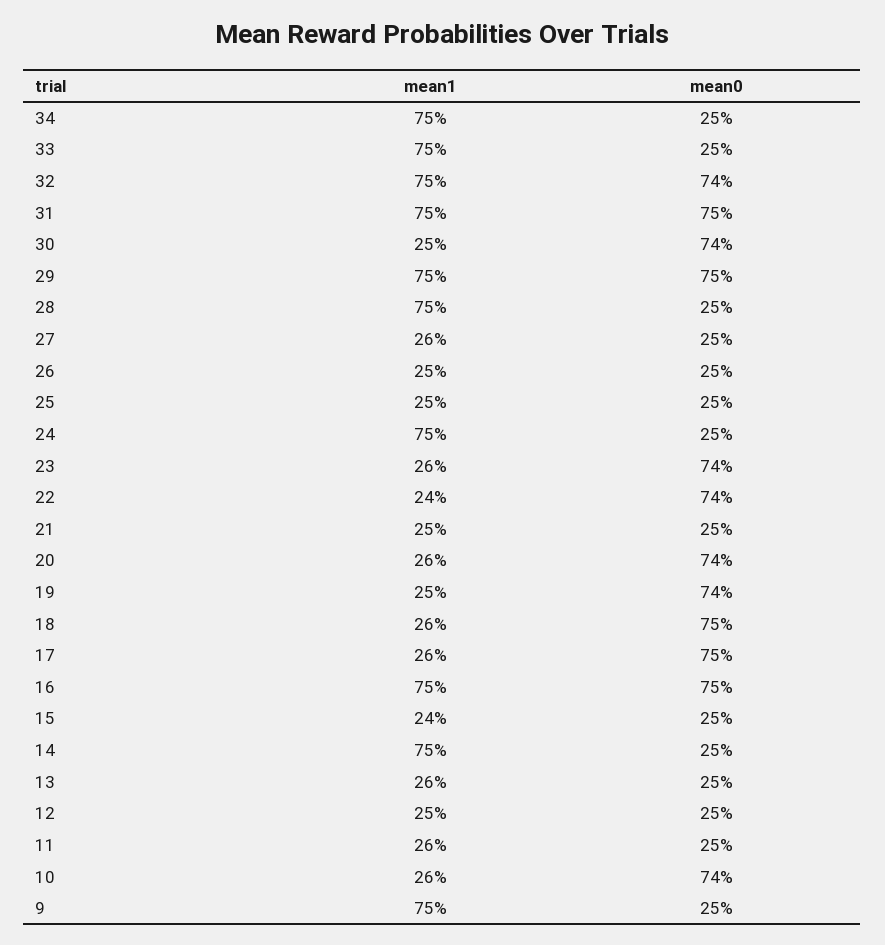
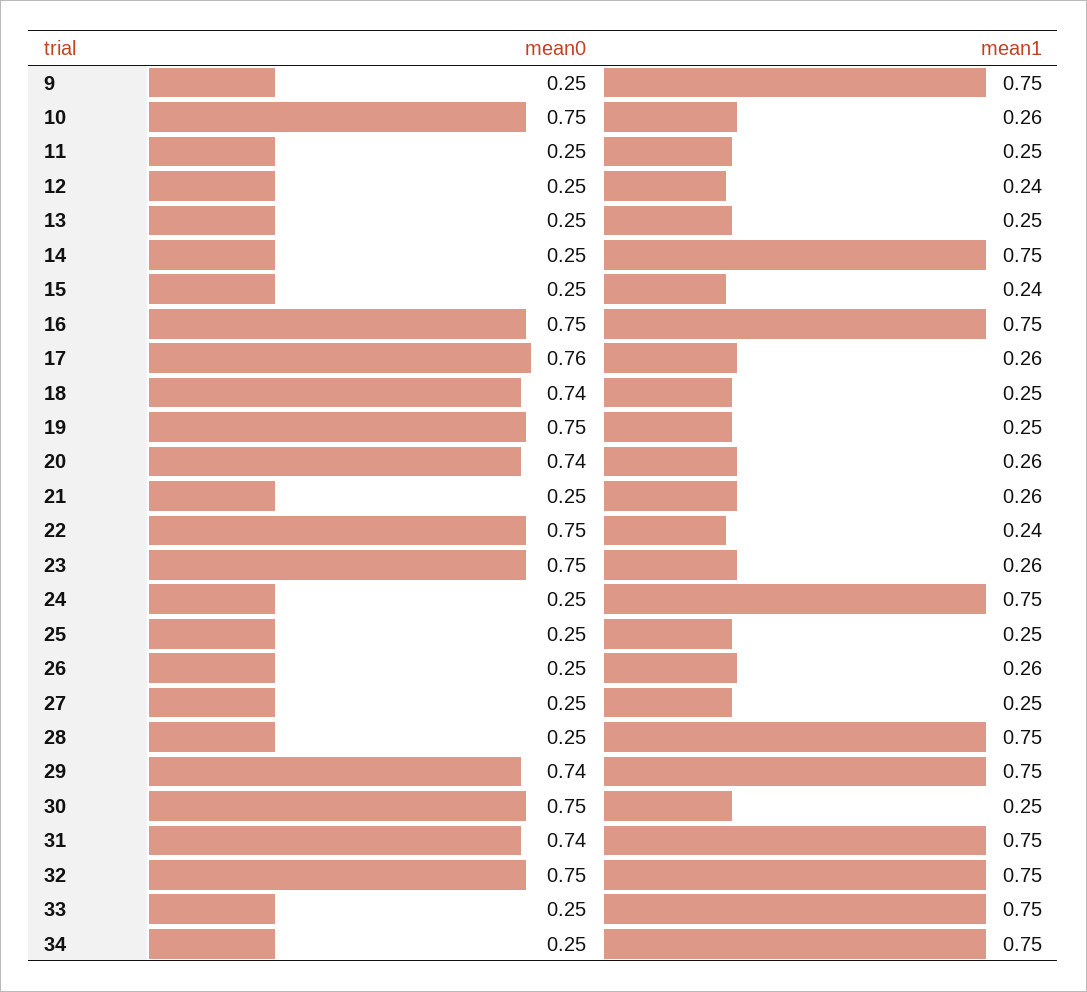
mean0, 32: 0.74 -> 0.75
mean0, 31: 0.75 -> 0.74
mean0, 30: 0.74 -> 0.75
mean0, 29: 0.75 -> 0.74
mean1, 27: 0.26 -> 0.25
mean1, 26: 0.25 -> 0.26
mean0, 23: 0.74 -> 0.75
mean0, 22: 0.74 -> 0.75
mean1, 21: 0.25 -> 0.26
mean0, 19: 0.74 -> 0.75
mean1, 18: 0.26 -> 0.25
mean0, 18: 0.75 -> 0.74
mean0, 17: 0.75 -> 0.76
mean1, 13: 0.26 -> 0.25
mean1, 12: 0.25 -> 0.24
mean1, 11: 0.26 -> 0.25
mean0, 10: 0.74 -> 0.75

